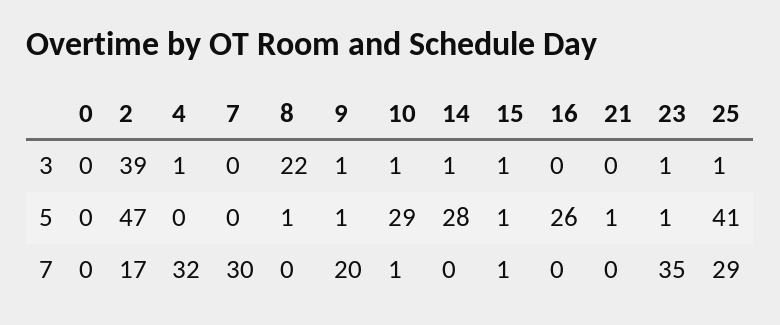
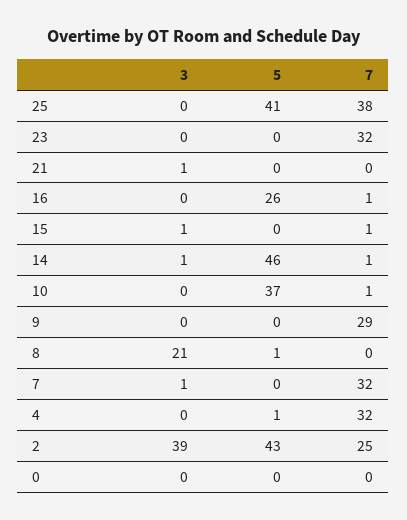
4, 3: 1 -> 0
7, 3: 0 -> 1
8, 3: 22 -> 21
9, 3: 1 -> 0
10, 3: 1 -> 0
21, 3: 0 -> 1
23, 3: 1 -> 0
25, 3: 1 -> 0
2, 5: 47 -> 43
4, 5: 0 -> 1
9, 5: 1 -> 0
10, 5: 29 -> 37
14, 5: 28 -> 46
15, 5: 1 -> 0
21, 5: 1 -> 0
23, 5: 1 -> 0
2, 7: 17 -> 25
7, 7: 30 -> 32
9, 7: 20 -> 29
14, 7: 0 -> 1
16, 7: 0 -> 1
23, 7: 35 -> 32
25, 7: 29 -> 38

